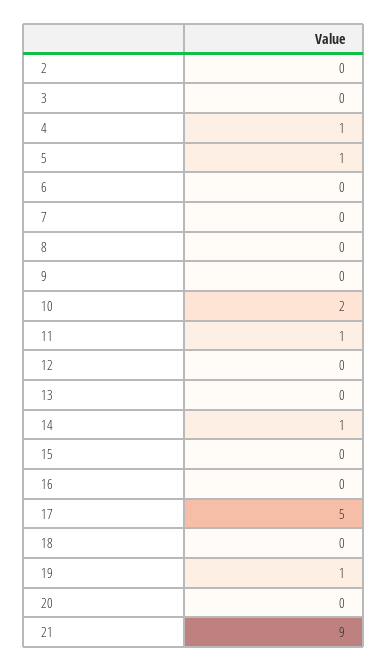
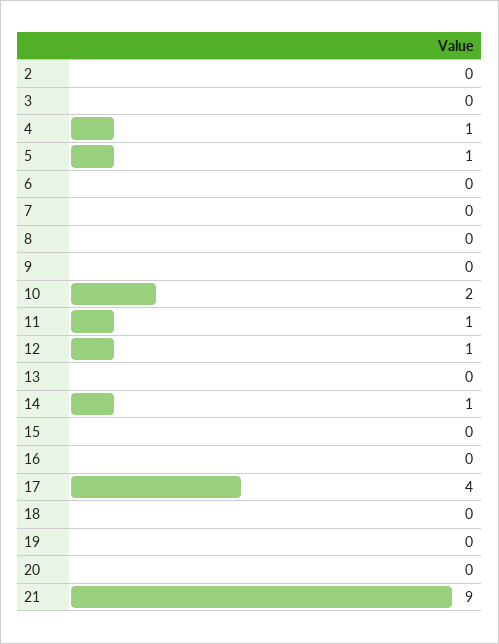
12: 0 -> 1
17: 5 -> 4
19: 1 -> 0

